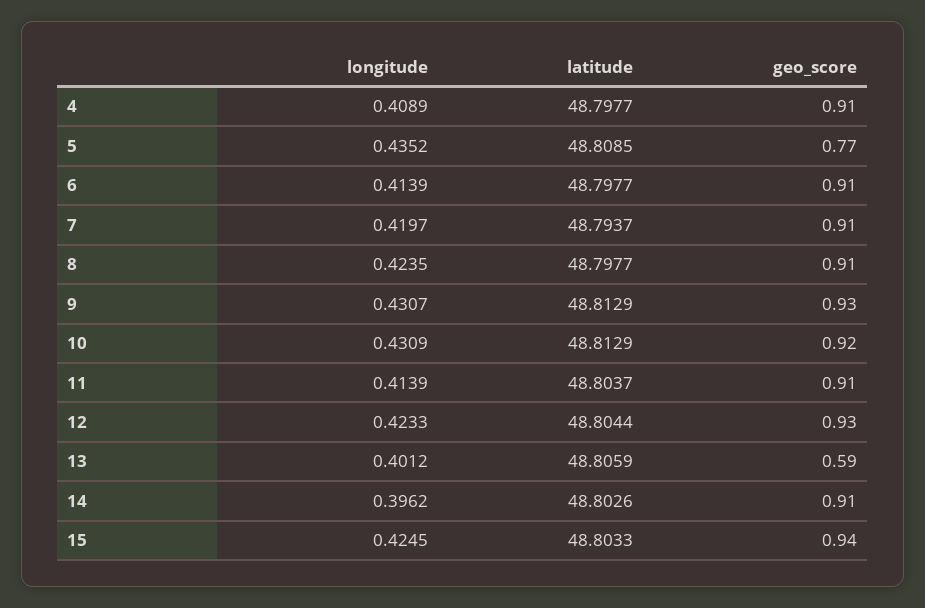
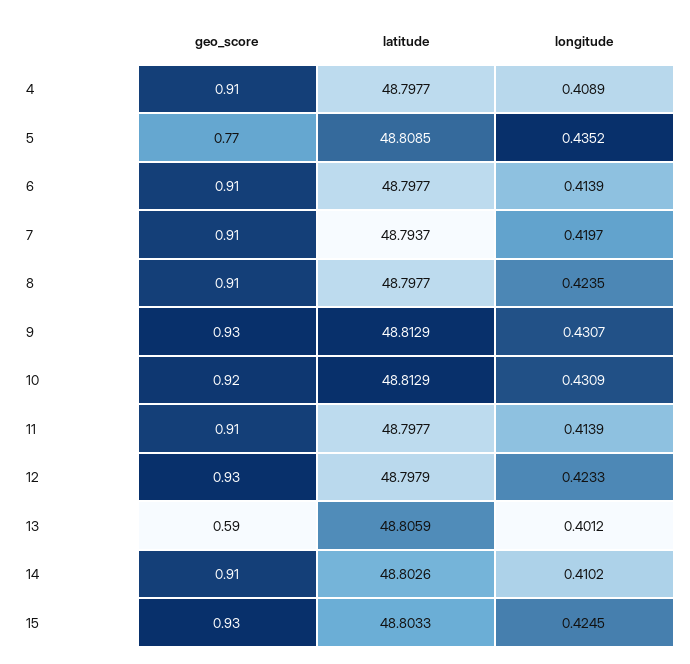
latitude, 11: 48.8037 -> 48.7977
latitude, 12: 48.8044 -> 48.7979
longitude, 14: 0.3962 -> 0.4102
geo_score, 15: 0.94 -> 0.93

